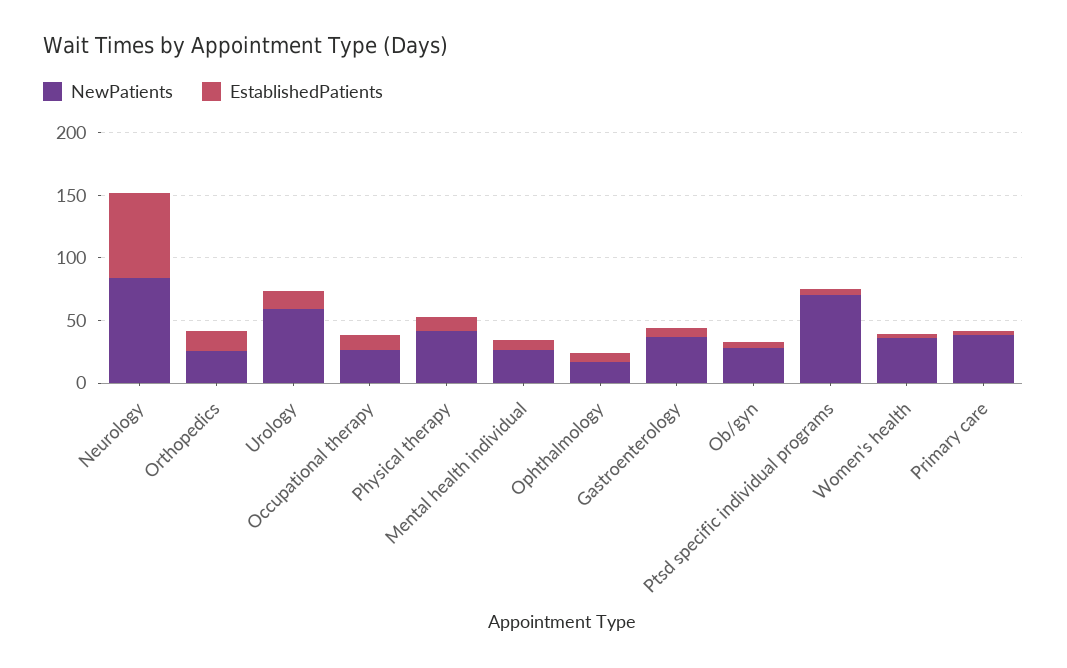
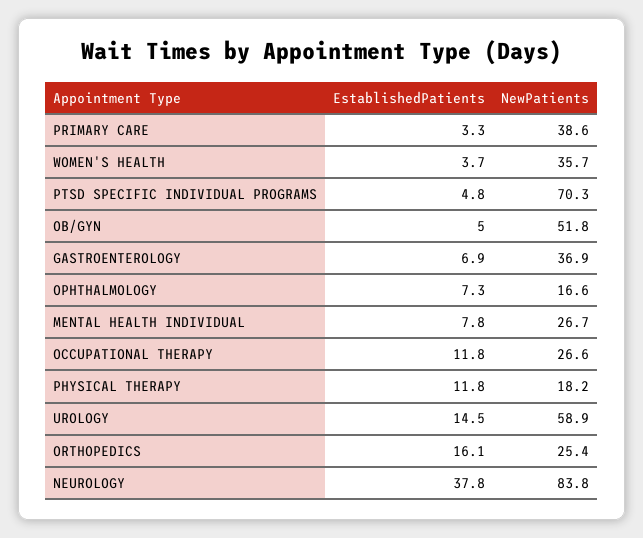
EstablishedPatients, Neurology: 70 -> 37.8
NewPatients, Physical therapy: 40 -> 18.2
NewPatients, Ob/gyn: 30 -> 51.8

